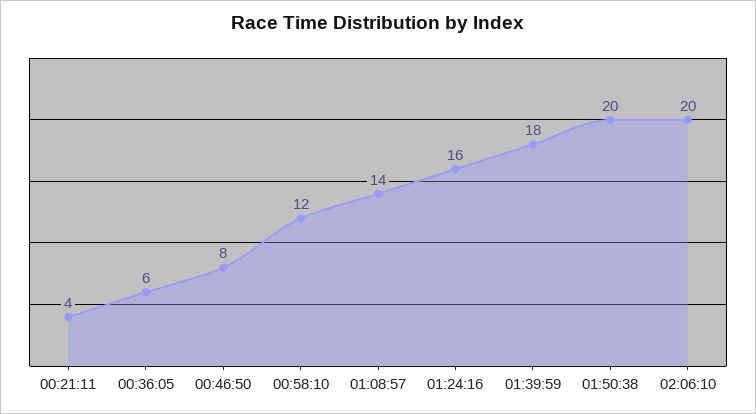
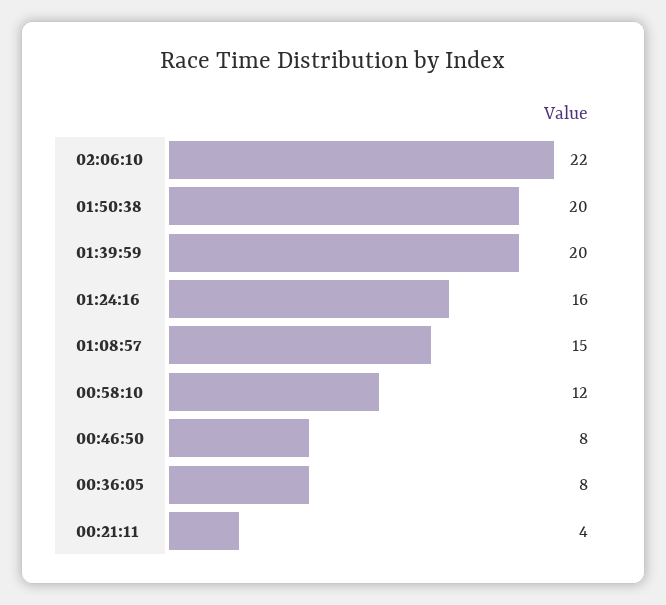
00:36:05: 6 -> 8
01:08:57: 14 -> 15
01:39:59: 18 -> 20
02:06:10: 20 -> 22

